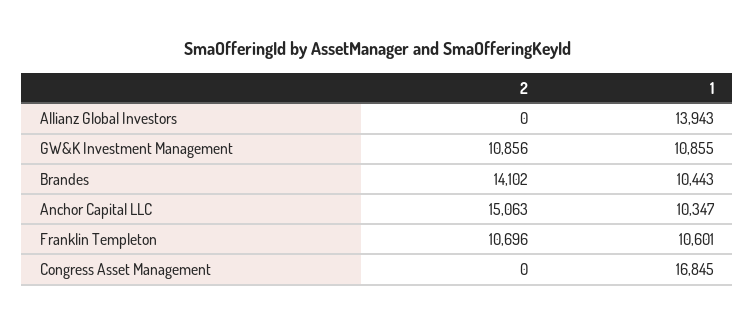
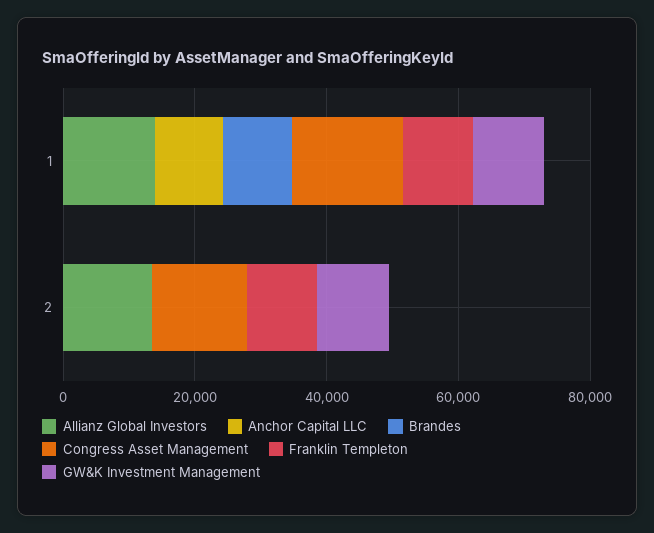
Allianz Global Investors, 2: 0 -> 15000
Brandes, 2: 14102 -> 0
Anchor Capital LLC, 2: 15063 -> 0
Congress Asset Management, 2: 0 -> 15000

